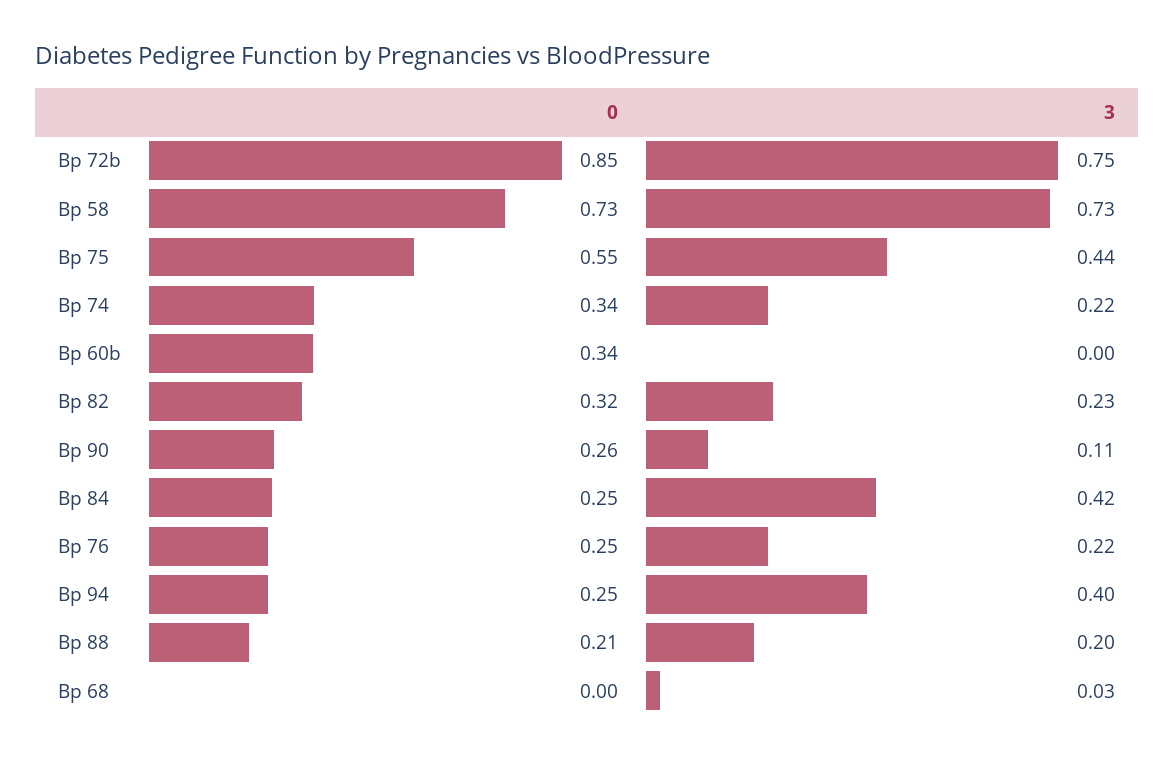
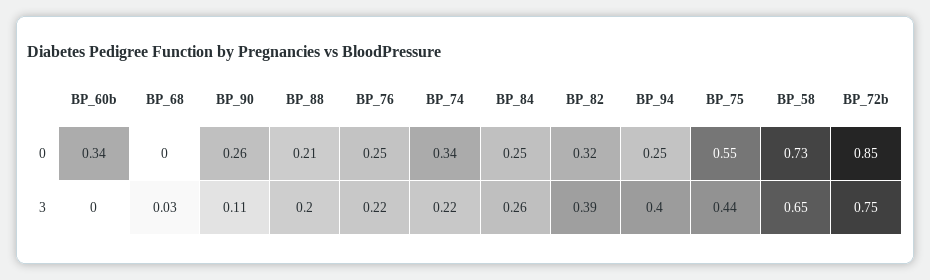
3, Bp 58: 0.73 -> 0.65
3, Bp 82: 0.23 -> 0.39
3, Bp 84: 0.42 -> 0.26

